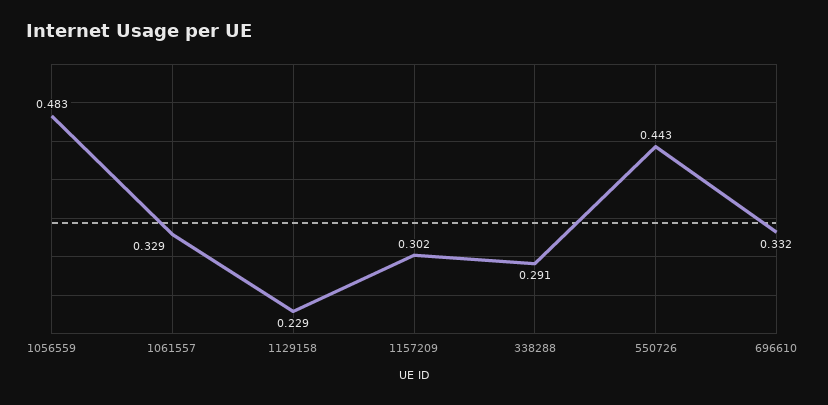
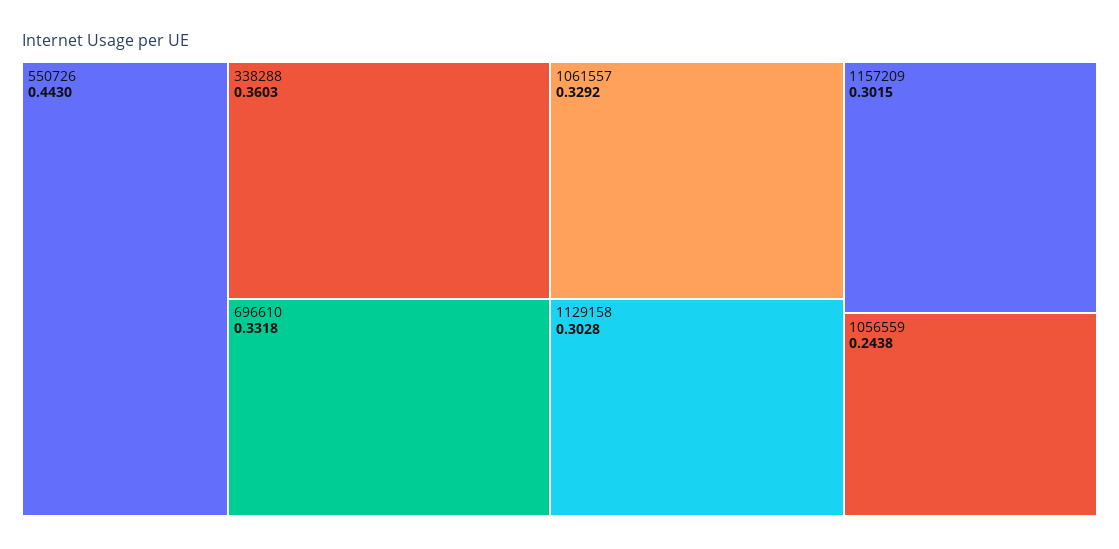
1056559: 0.483 -> 0.2438
1129158: 0.229 -> 0.3028
338288: 0.291 -> 0.3603

